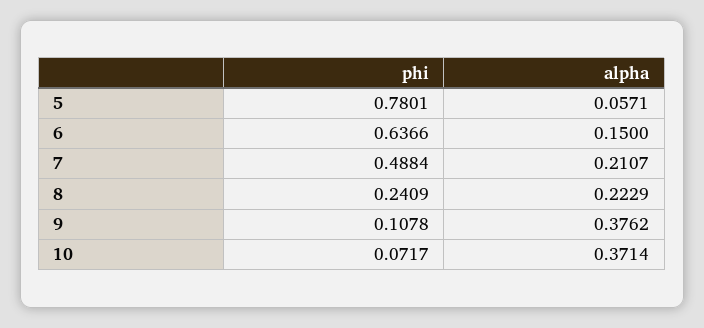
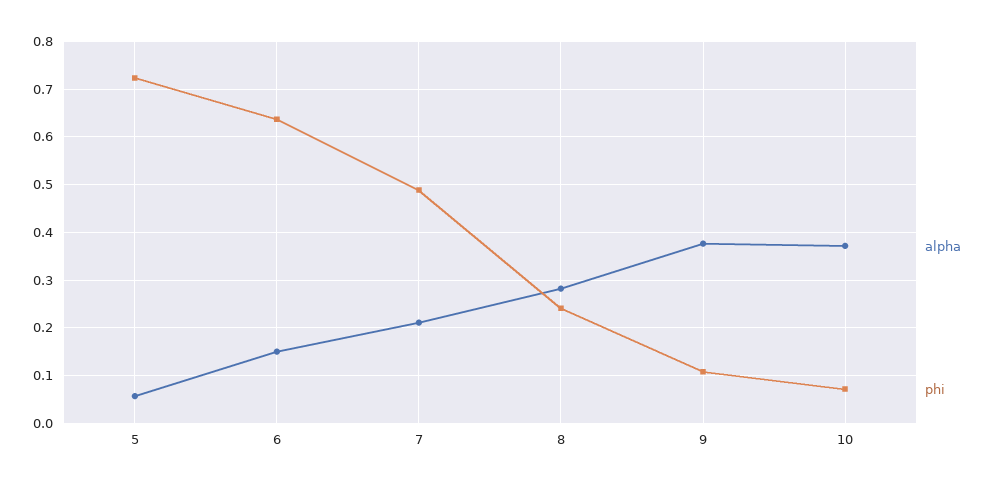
phi, 5: 0.7801 -> 0.72
alpha, 8: 0.2229 -> 0.28

